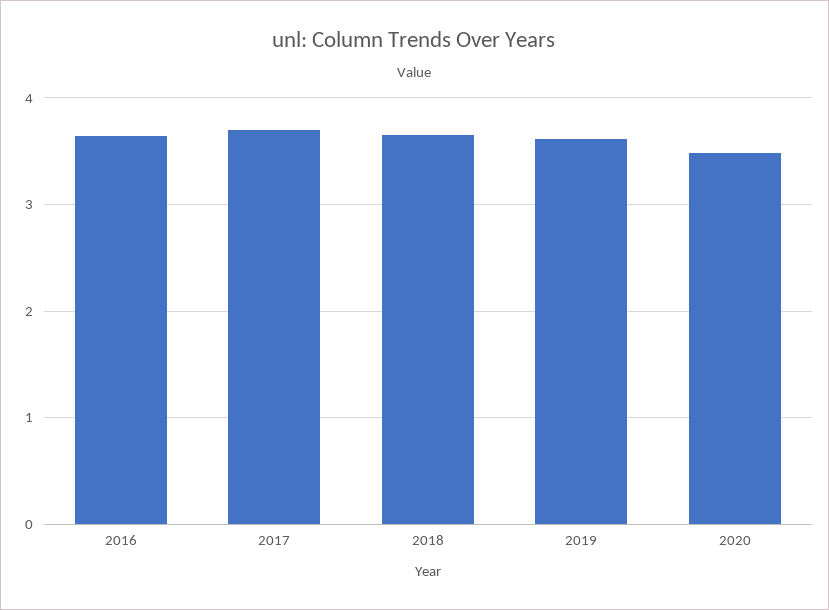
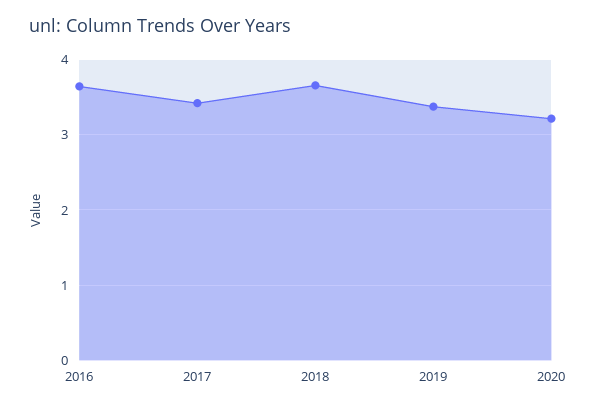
2017: 3.7 -> 3.4
2019: 3.6 -> 3.4
2020: 3.5 -> 3.2

